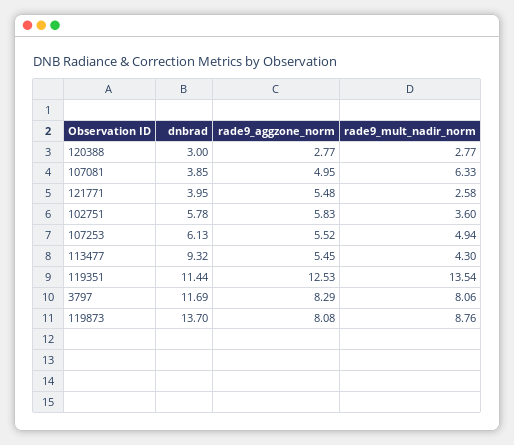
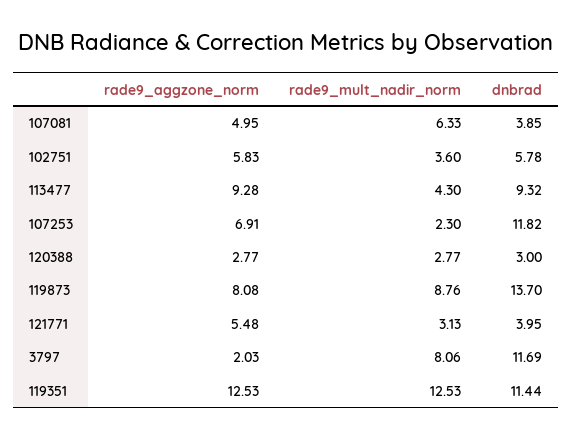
rade9_mult_nadir_norm, 121771: 2.58 -> 3.13
dnbrad, 107253: 6.13 -> 11.82
rade9_aggzone_norm, 107253: 5.52 -> 6.91
rade9_mult_nadir_norm, 107253: 4.94 -> 2.3
rade9_aggzone_norm, 113477: 5.45 -> 9.28
rade9_mult_nadir_norm, 119351: 13.54 -> 12.53
rade9_aggzone_norm, 3797: 8.29 -> 2.03

